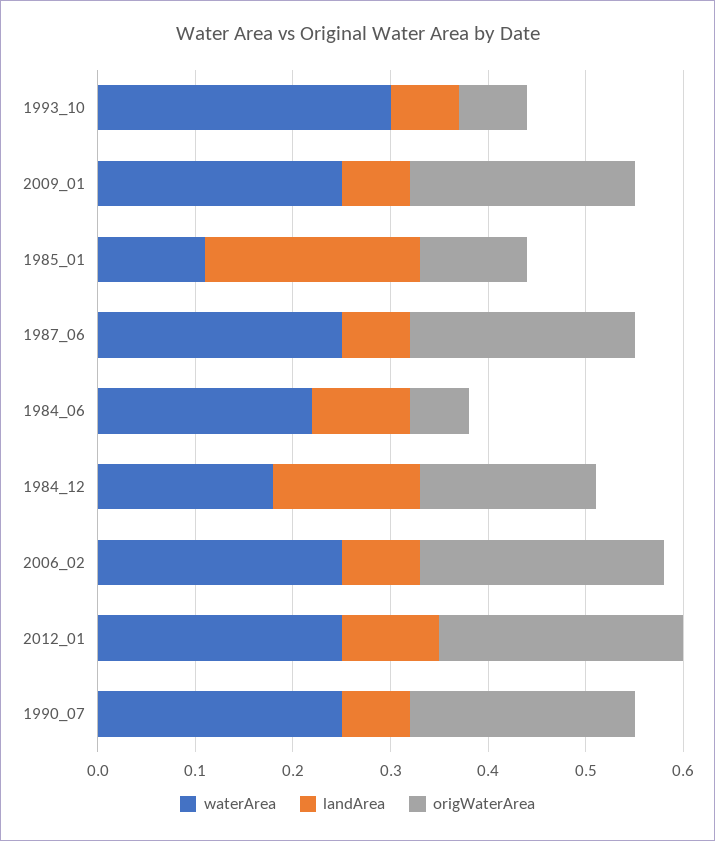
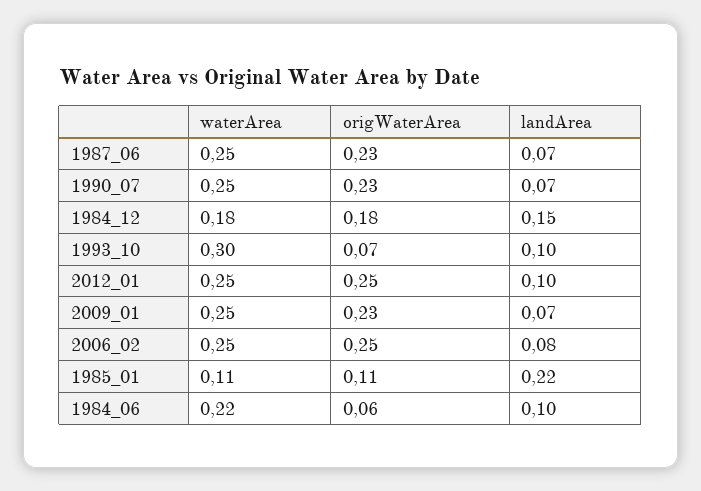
landArea, 1993_10: 0.07 -> 0.1

